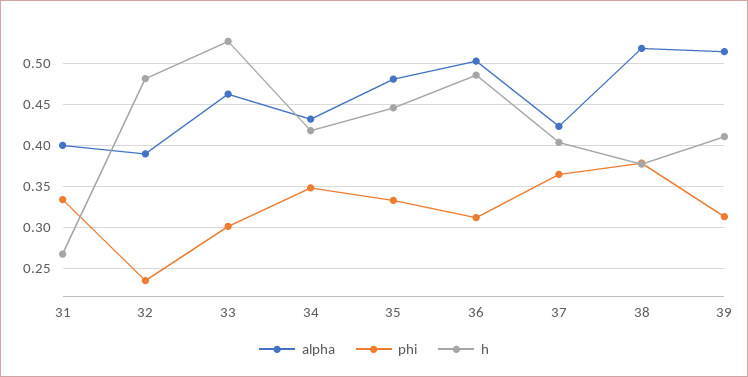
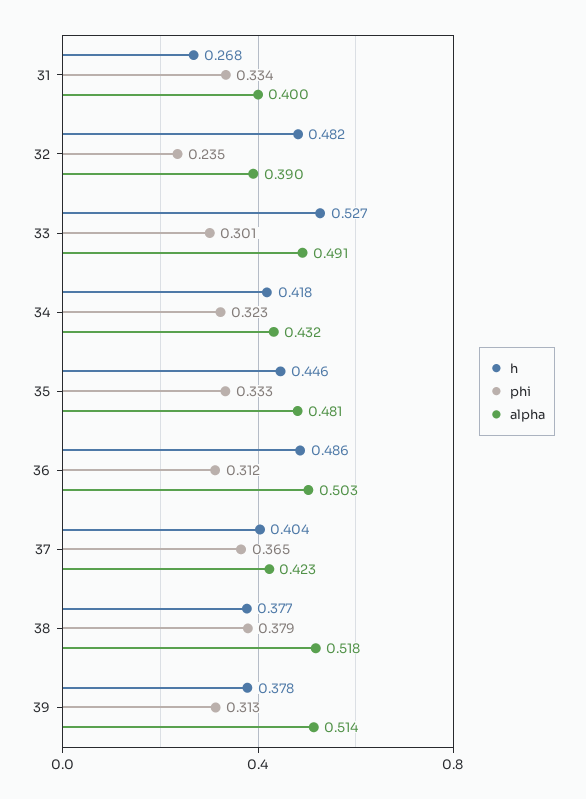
alpha, 33: 0.46 -> 0.491
phi, 34: 0.35 -> 0.323
h, 39: 0.41 -> 0.378

